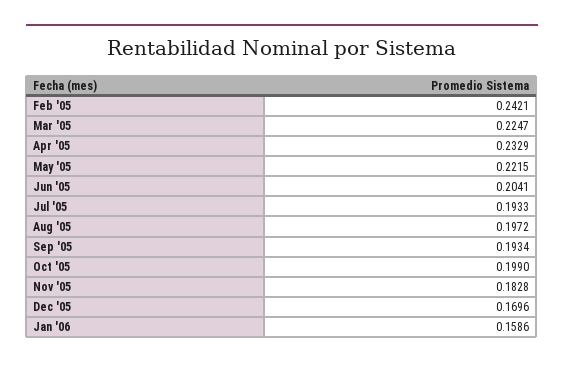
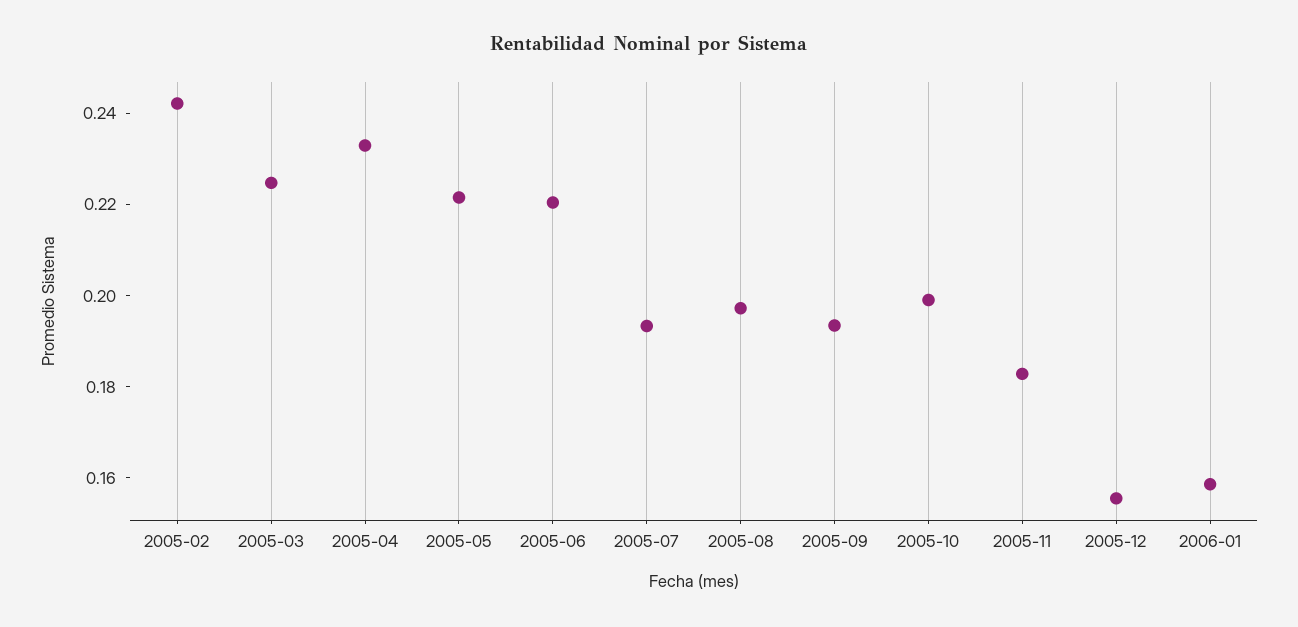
Jun '05: 0.2041 -> 0.22
Dec '05: 0.1696 -> 0.155

